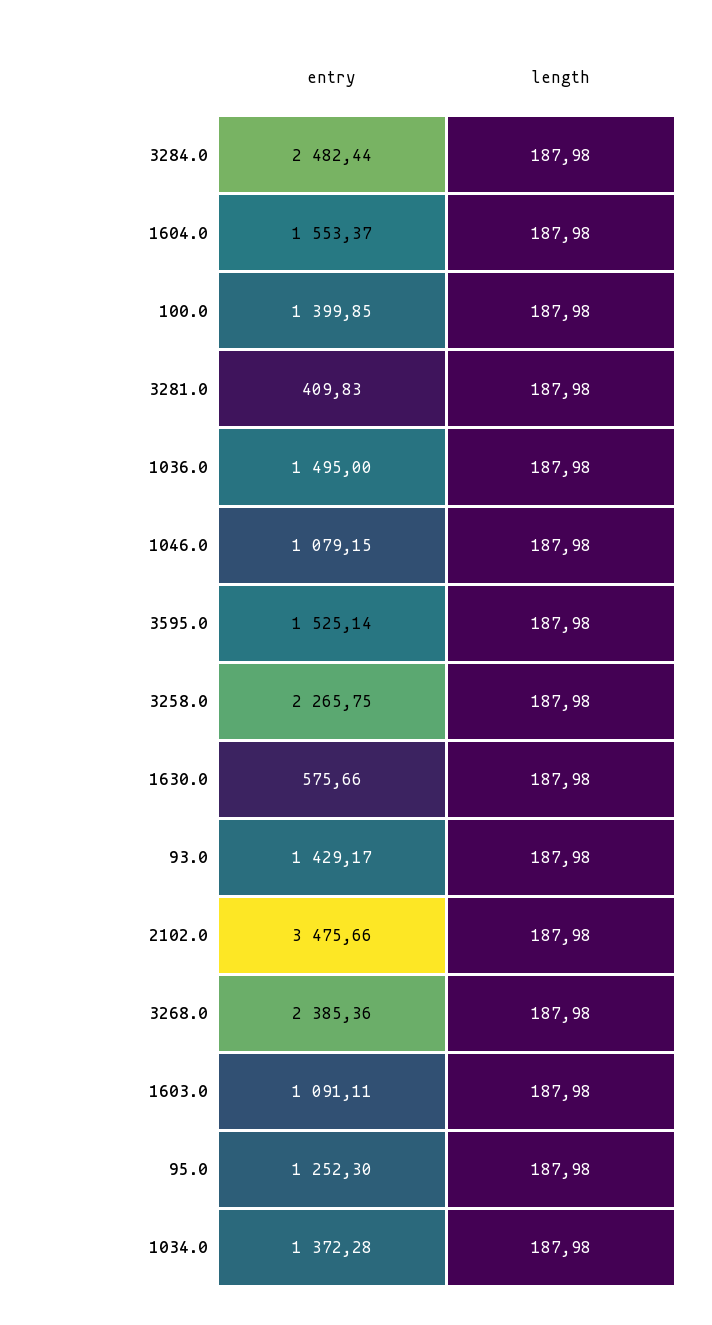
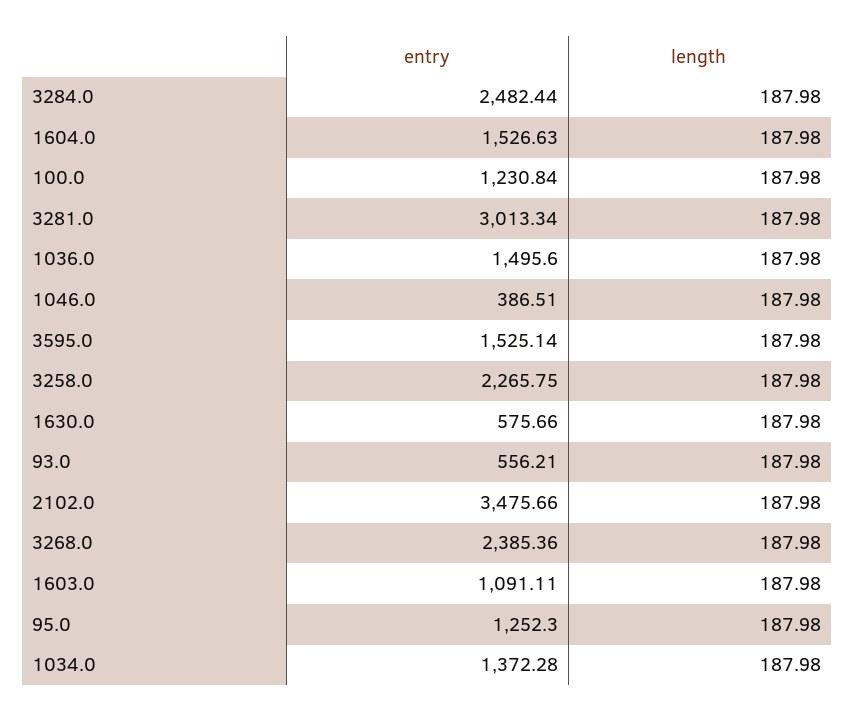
entry, 1604.0: 1553.37 -> 1526.63
entry, 100.0: 1399.85 -> 1230.84
entry, 3281.0: 409.83 -> 3013.34
entry, 1036.0: 1495 -> 1495.6
entry, 1046.0: 1079.15 -> 386.51
entry, 93.0: 1429.17 -> 556.21

